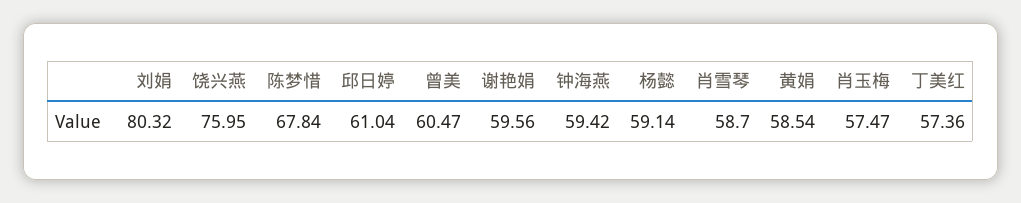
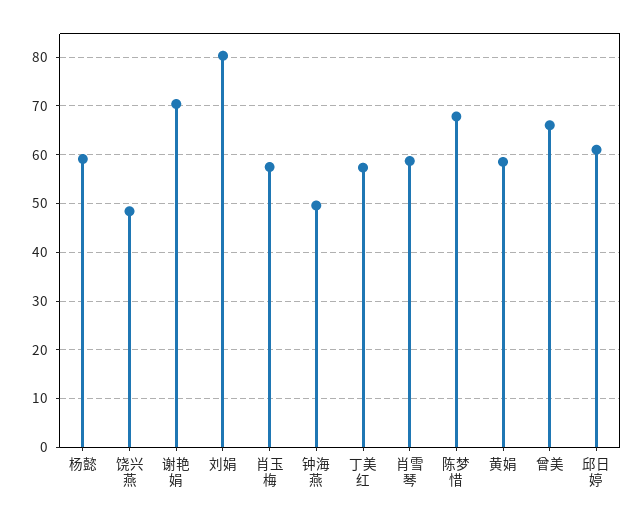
饶兴燕: 75.95 -> 48
曾美: 60.47 -> 66
谢艳娟: 59.56 -> 70
钟海燕: 59.42 -> 50

